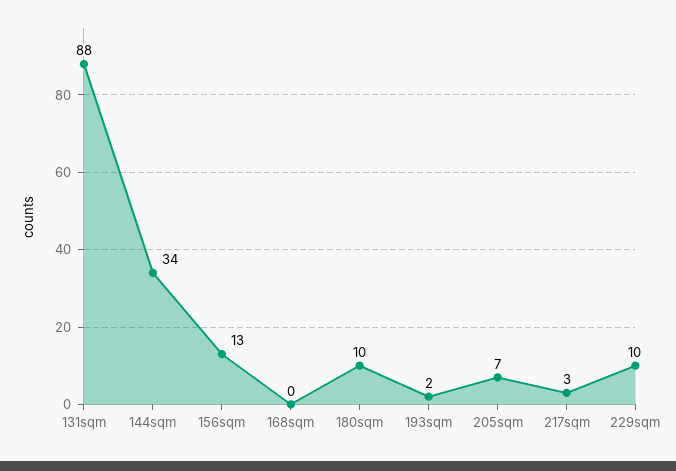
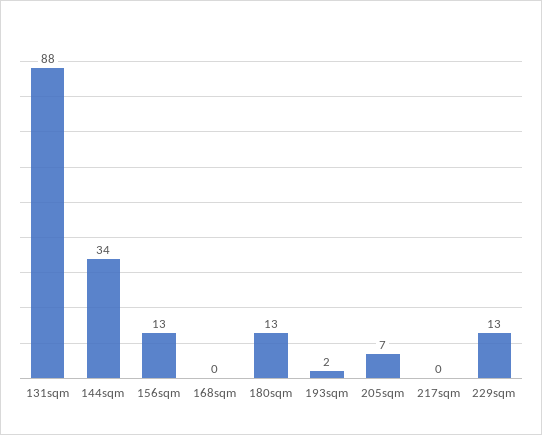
180sqm: 10 -> 13
217sqm: 3 -> 0
229sqm: 10 -> 13

